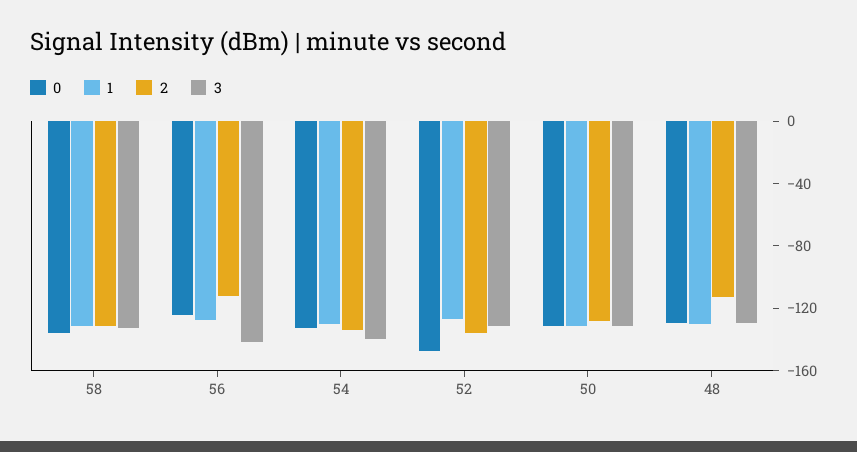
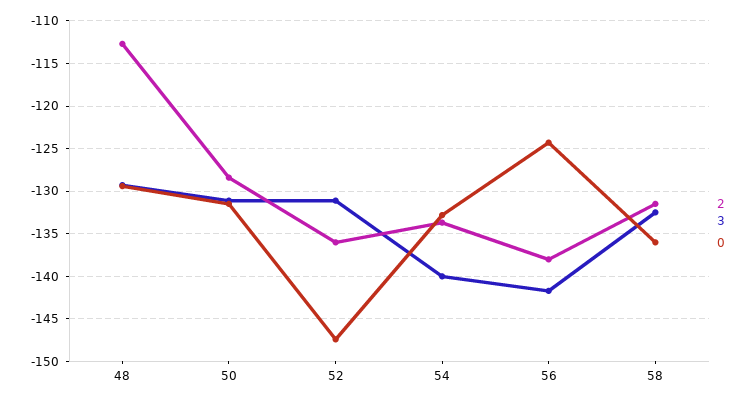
1, 58: -130 -> none
1, 56: -130 -> none
2, 56: -110 -> -138
1, 54: -130 -> none
1, 52: -130 -> none
1, 50: -130 -> none
1, 48: -130 -> none

